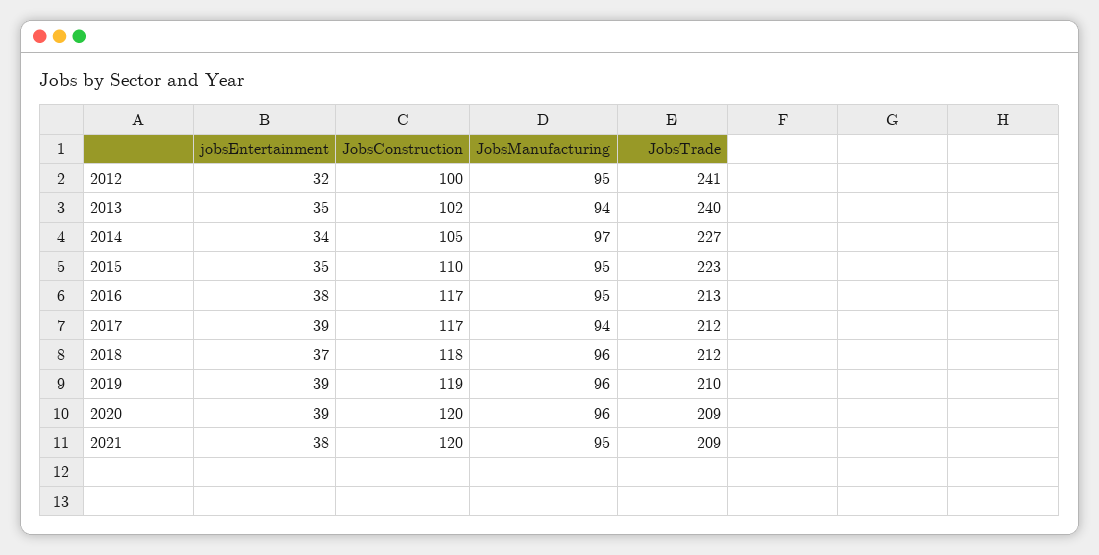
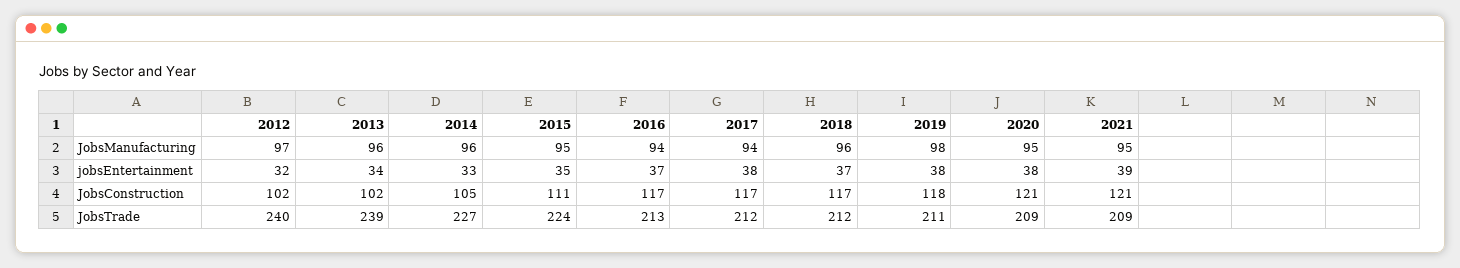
JobsConstruction, 2012: 100 -> 102
JobsManufacturing, 2012: 95 -> 97
JobsTrade, 2012: 241 -> 240
jobsEntertainment, 2013: 35 -> 34
JobsManufacturing, 2013: 94 -> 96
JobsTrade, 2013: 240 -> 239
jobsEntertainment, 2014: 34 -> 33
JobsManufacturing, 2014: 97 -> 96
JobsConstruction, 2015: 110 -> 111
JobsTrade, 2015: 223 -> 224
jobsEntertainment, 2016: 38 -> 37
JobsManufacturing, 2016: 95 -> 94
jobsEntertainment, 2017: 39 -> 38
JobsConstruction, 2018: 118 -> 117
jobsEntertainment, 2019: 39 -> 38
JobsConstruction, 2019: 119 -> 118
JobsManufacturing, 2019: 96 -> 98
JobsTrade, 2019: 210 -> 211
jobsEntertainment, 2020: 39 -> 38
JobsConstruction, 2020: 120 -> 121
JobsManufacturing, 2020: 96 -> 95
jobsEntertainment, 2021: 38 -> 39
JobsConstruction, 2021: 120 -> 121

